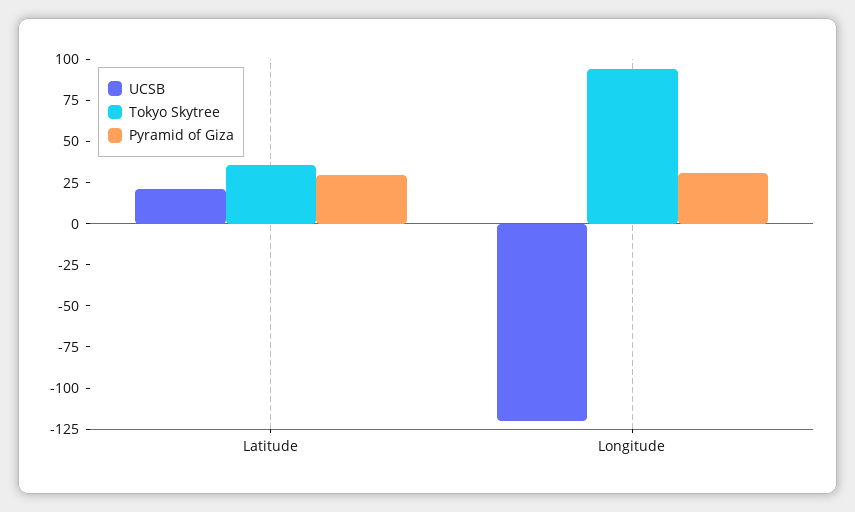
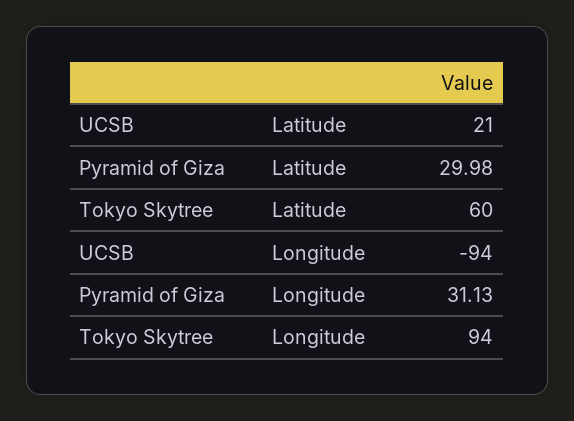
Tokyo Skytree, Latitude: 35 -> 60
UCSB, Longitude: -120 -> -94

